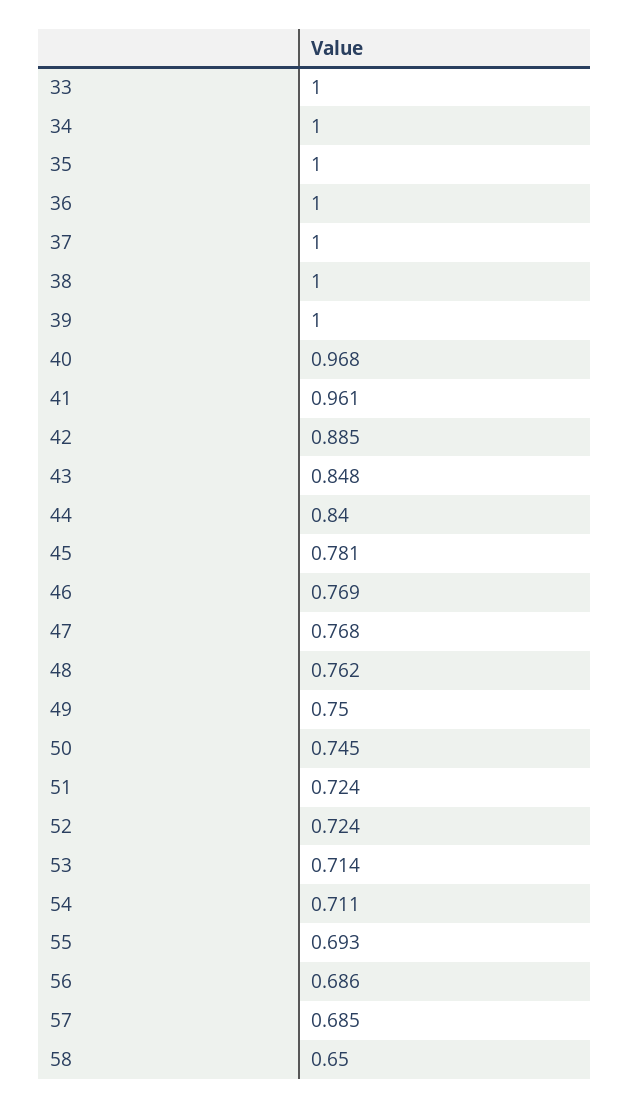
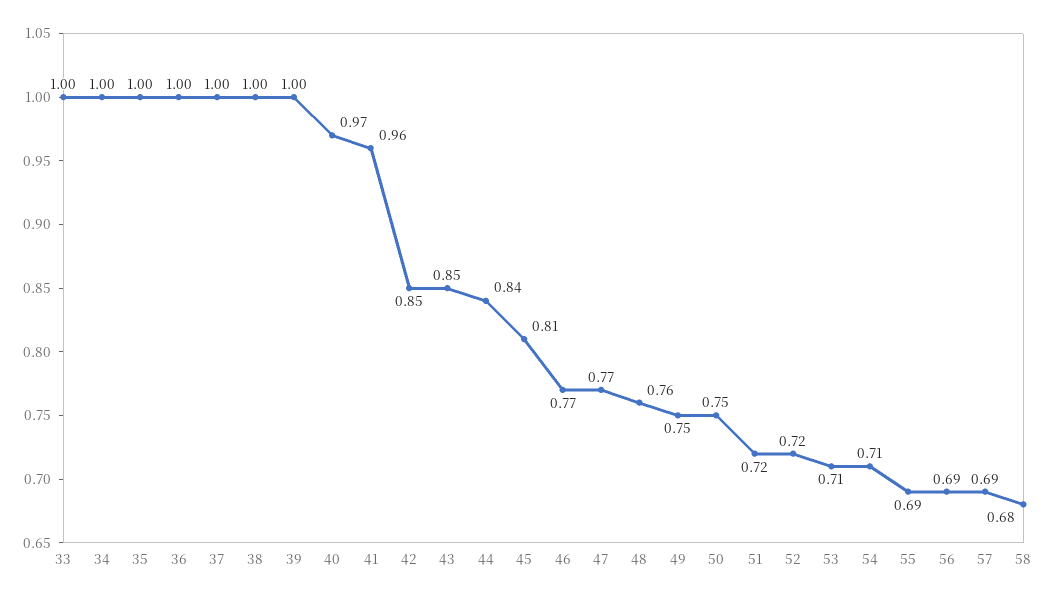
42: 0.885 -> 0.85
45: 0.781 -> 0.81
58: 0.65 -> 0.68

